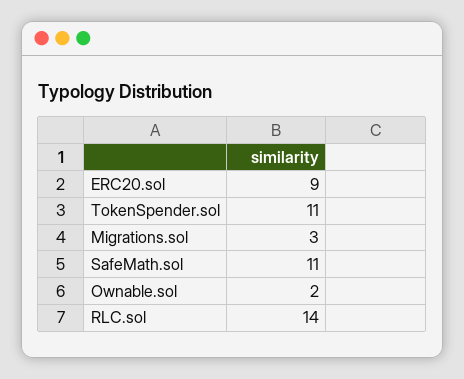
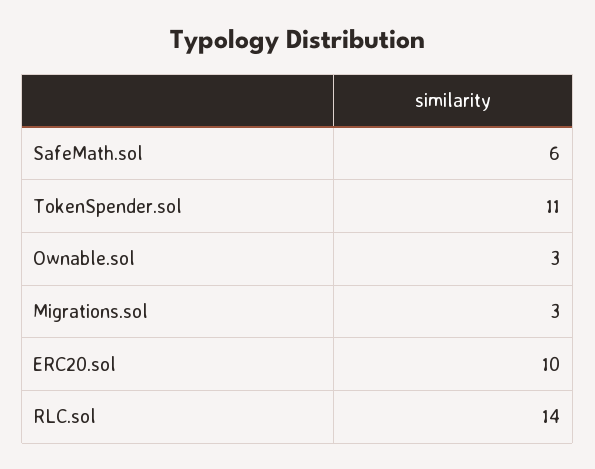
ERC20.sol: 9 -> 10
SafeMath.sol: 11 -> 6
Ownable.sol: 2 -> 3

